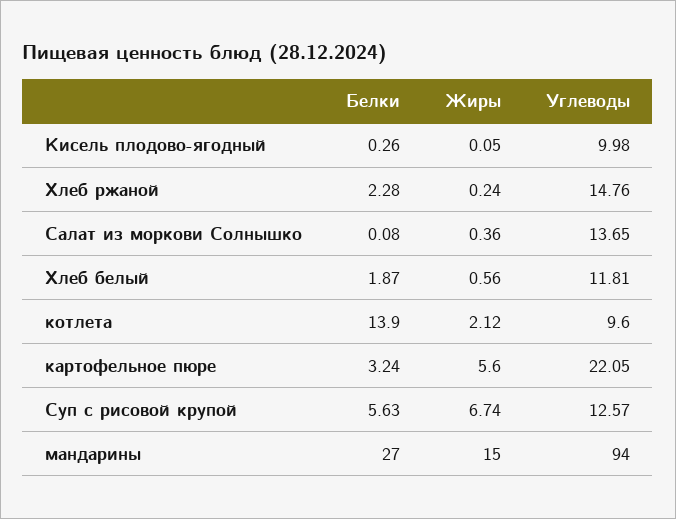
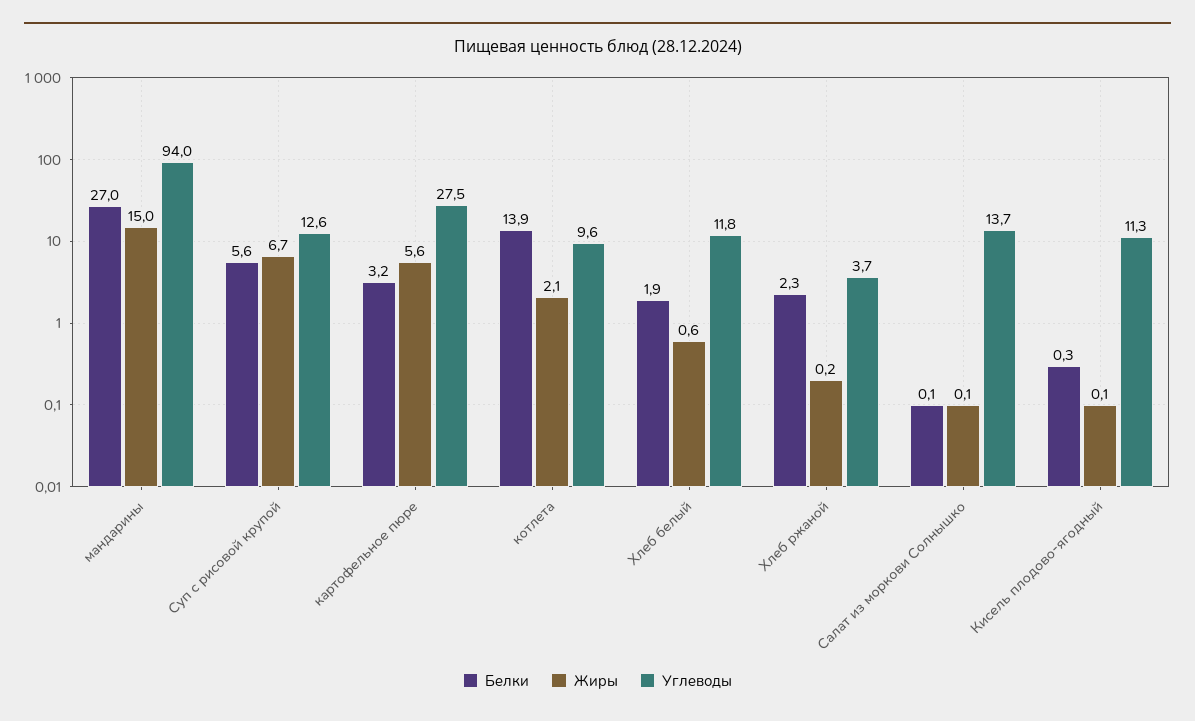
Углеводы, Кисель плодово-ягодный: 9.98 -> 11.3
Углеводы, Хлеб ржаной: 14.76 -> 3.7
Жиры, Салат из моркови Солнышко: 0.36 -> 0.1
Углеводы, картофельное пюре: 22.05 -> 27.5

